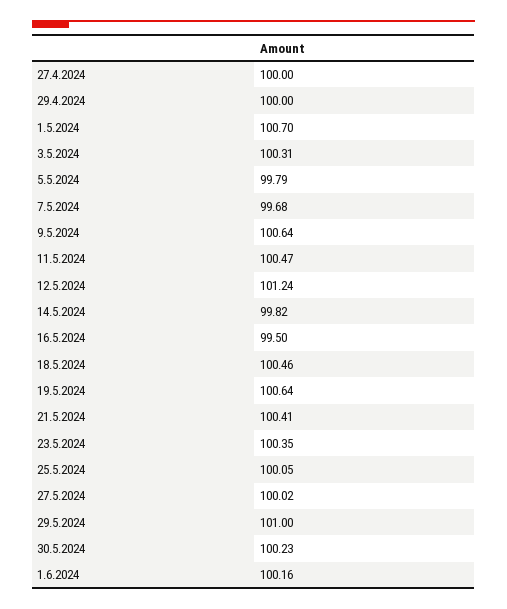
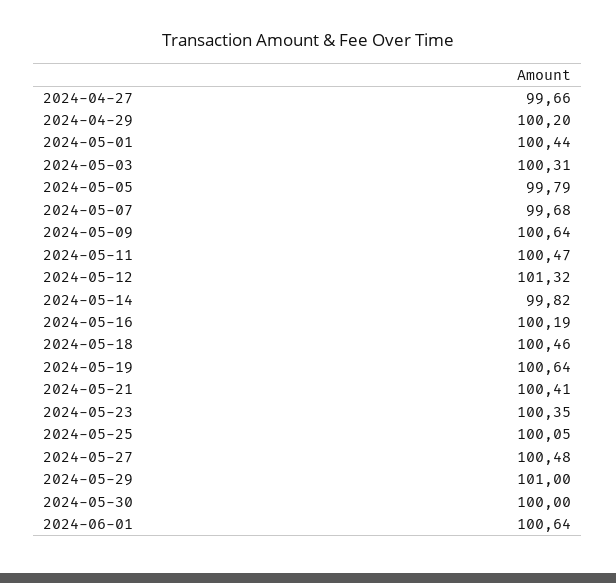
27.4.2024: 100 -> 99.66
29.4.2024: 100 -> 100.2
1.5.2024: 100.7 -> 100.44
12.5.2024: 101.24 -> 101.32
16.5.2024: 99.5 -> 100.19
27.5.2024: 100.02 -> 100.48
30.5.2024: 100.23 -> 100
1.6.2024: 100.16 -> 100.64

